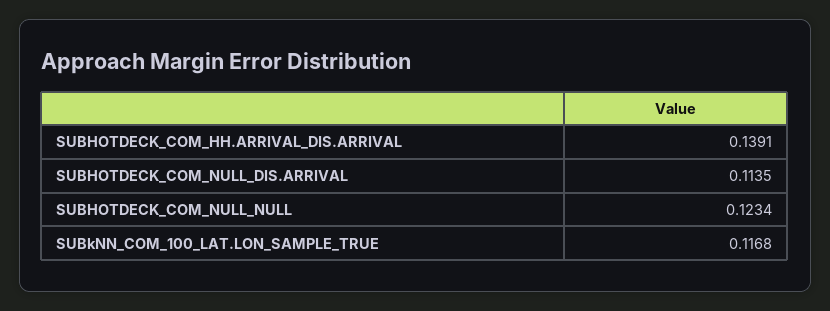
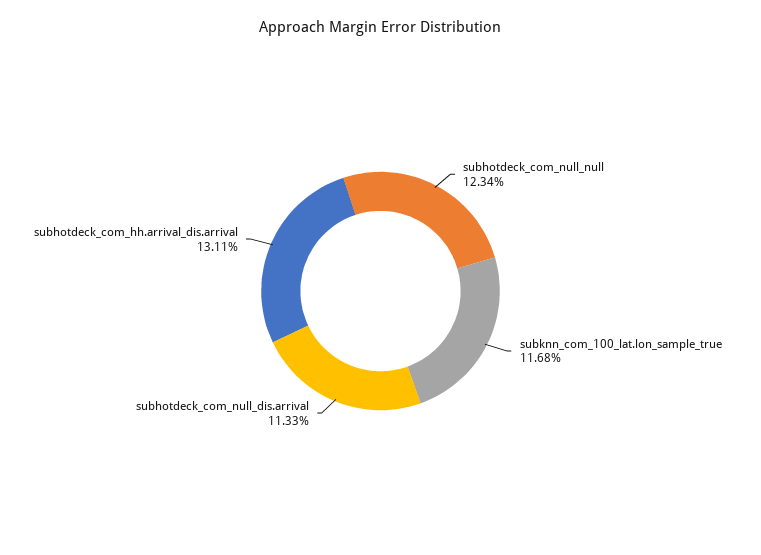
SUBHOTDECK_COM_HH.ARRIVAL_DIS.ARRIVAL: 0.1391 -> 0.1311
SUBHOTDECK_COM_NULL_DIS.ARRIVAL: 0.1135 -> 0.1133

